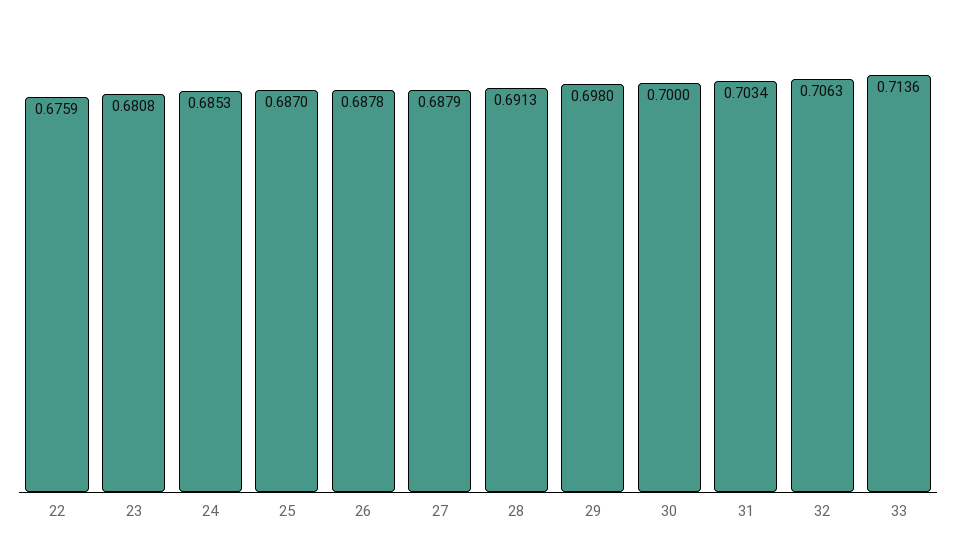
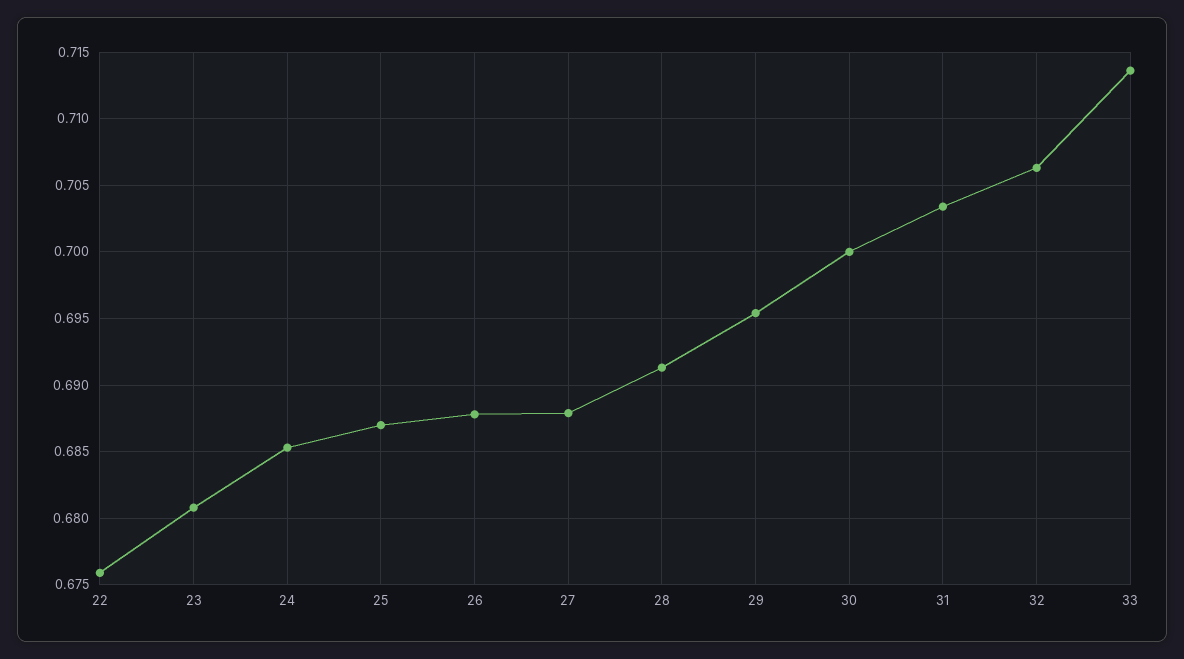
29: 0.698 -> 0.6955

